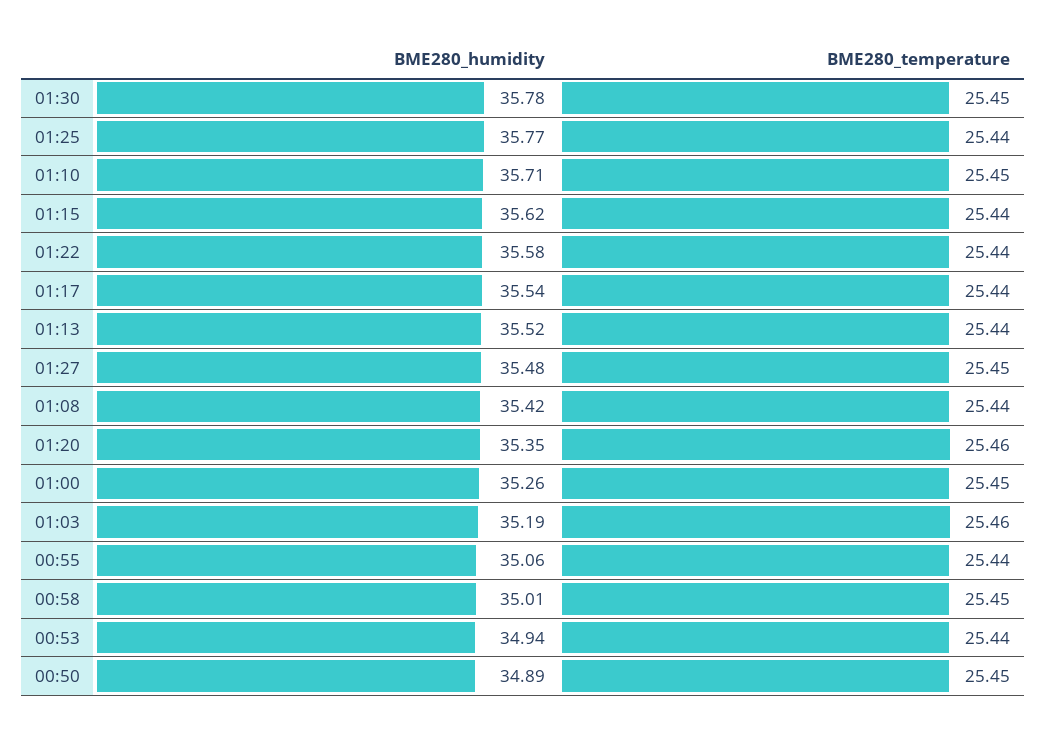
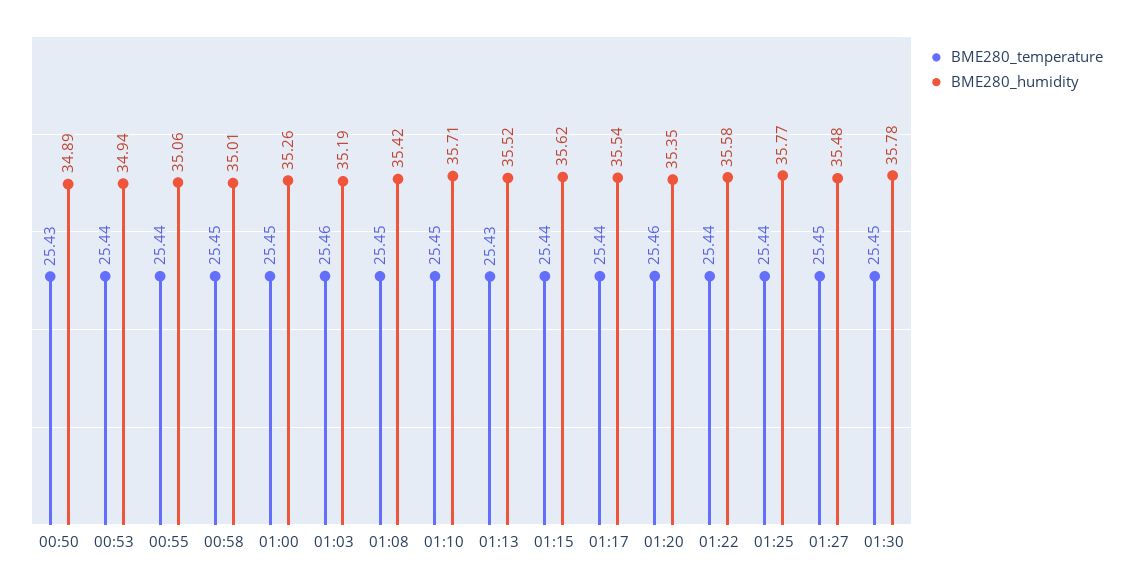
BME280_temperature, 01:13: 25.44 -> 25.43
BME280_temperature, 01:08: 25.44 -> 25.45
BME280_temperature, 00:50: 25.45 -> 25.43

